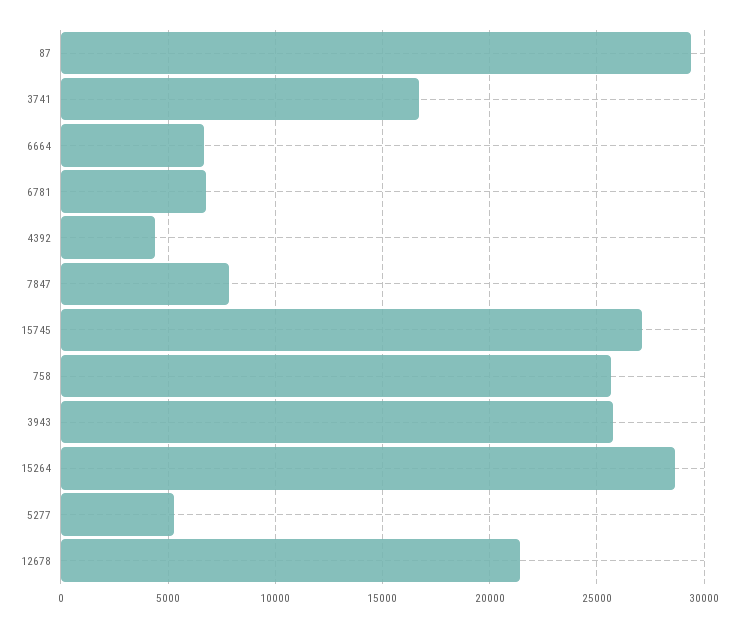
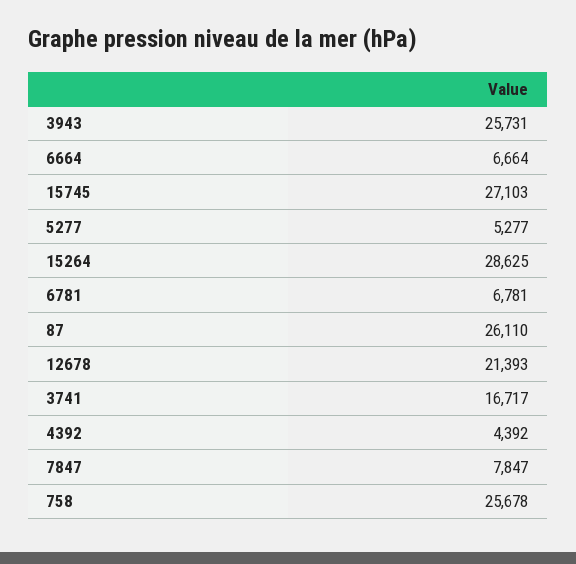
87: 29500 -> 26110

